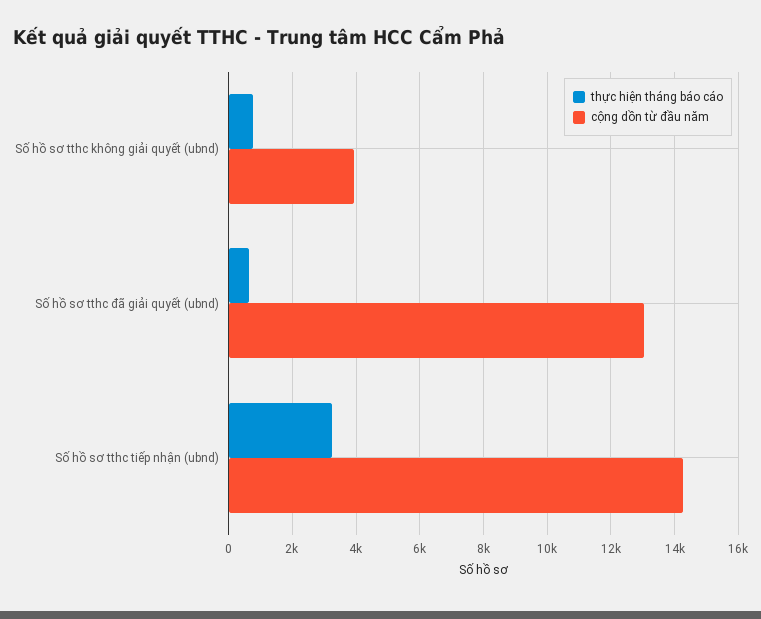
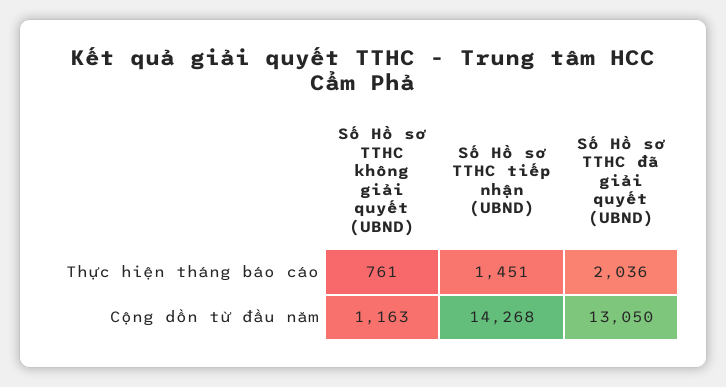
cộng dồn từ đầu năm, Số hồ sơ tthc không giải quyết (ubnd): 4000 -> 1163
thực hiện tháng báo cáo, Số hồ sơ tthc đã giải quyết (ubnd): 600 -> 2036
thực hiện tháng báo cáo, Số hồ sơ tthc tiếp nhận (ubnd): 3200 -> 1451

